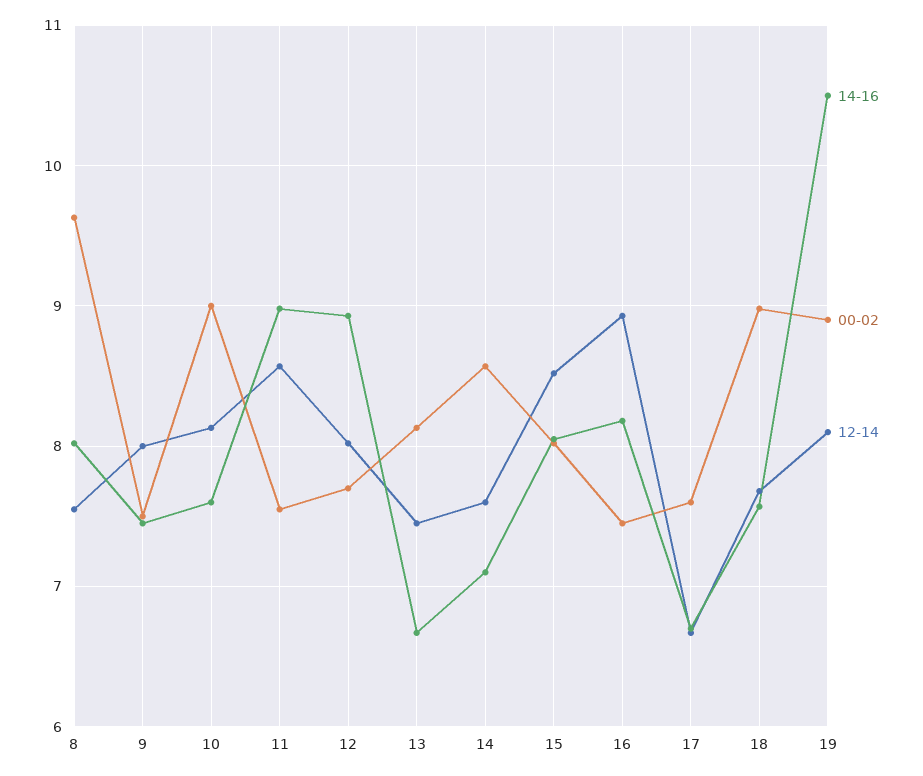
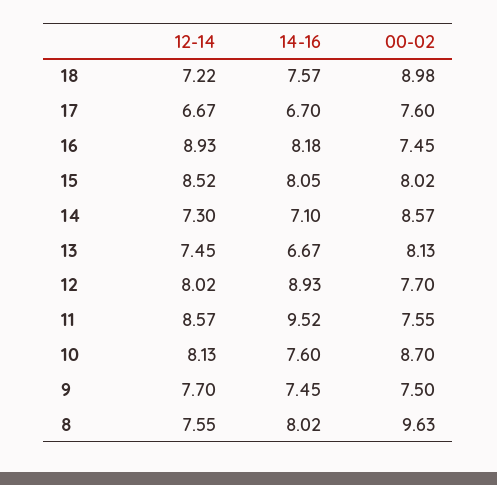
12-14, 9: 8 -> 7.7
00-02, 10: 9 -> 8.7
14-16, 11: 9 -> 9.52
12-14, 14: 7.6 -> 7.3
12-14, 18: 7.7 -> 7.22
14-16, 19: 10.5 -> none
00-02, 19: 8.9 -> none
12-14, 19: 8.1 -> none

